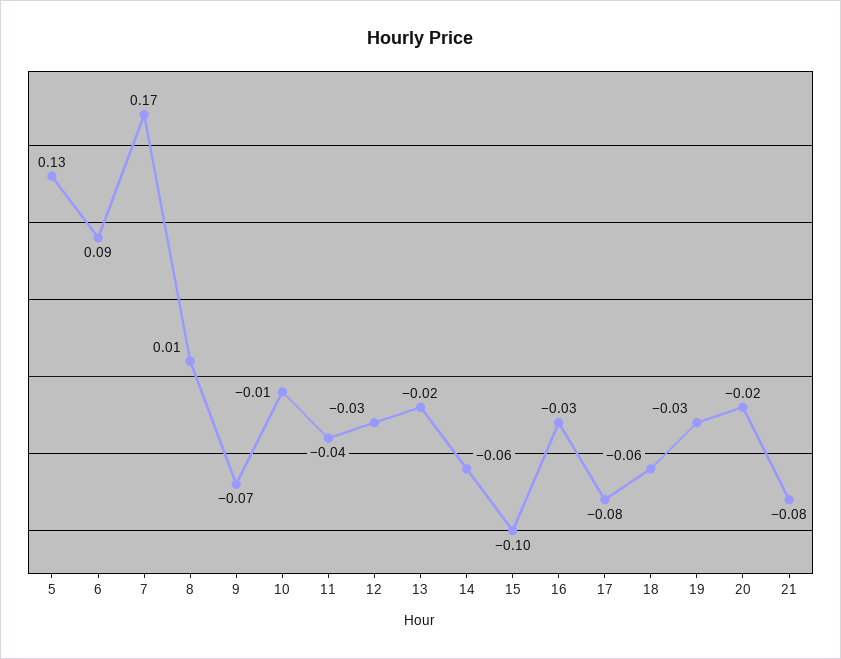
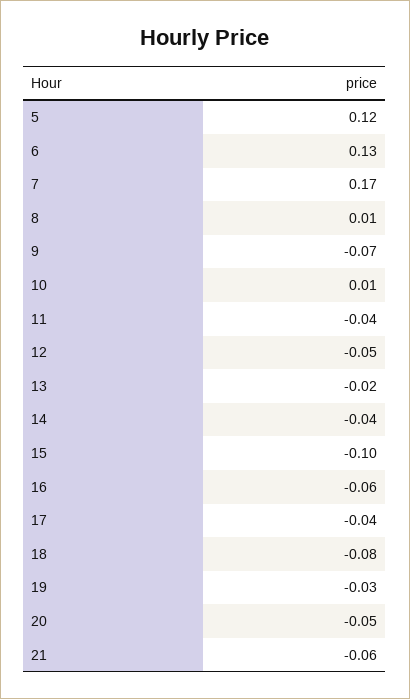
5: 0.13 -> 0.12
6: 0.09 -> 0.13
10: -0.01 -> 0.01
12: -0.03 -> -0.05
14: -0.06 -> -0.04
16: -0.03 -> -0.06
17: -0.08 -> -0.04
18: -0.06 -> -0.08
20: -0.02 -> -0.05
21: -0.08 -> -0.06

